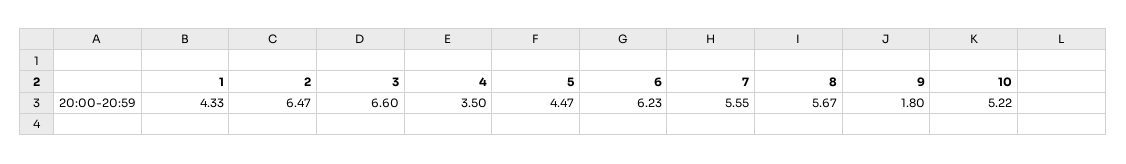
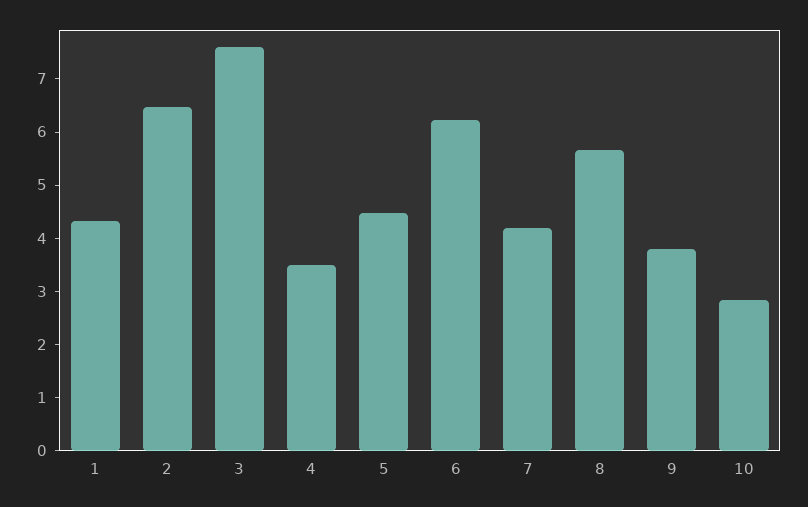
3: 6.6 -> 7.6
7: 5.55 -> 4.2
9: 1.8 -> 3.8
10: 5.22 -> 2.8

